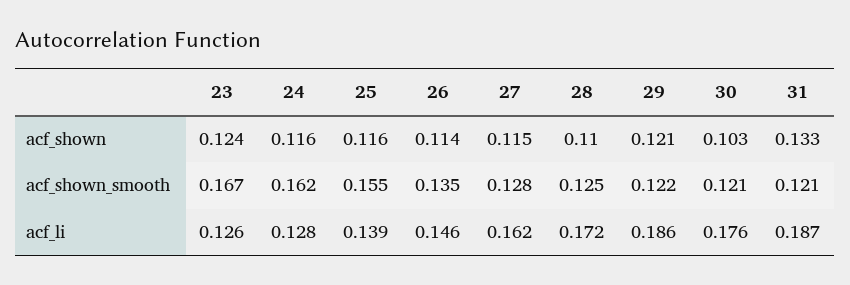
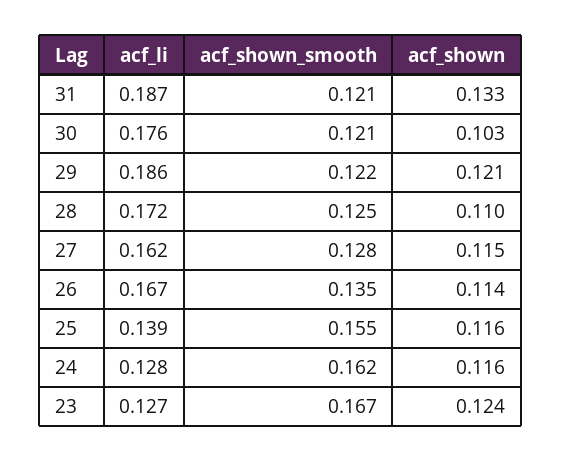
23, acf_li: 0.126 -> 0.127
26, acf_li: 0.146 -> 0.167

